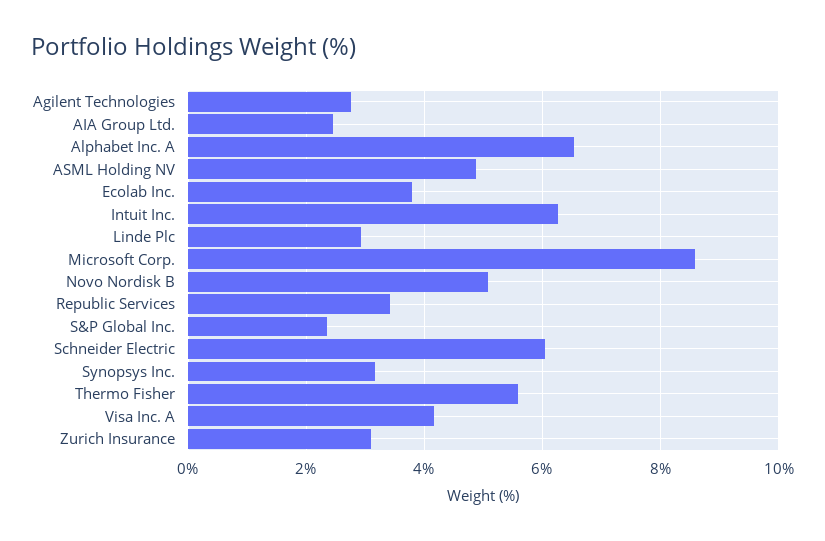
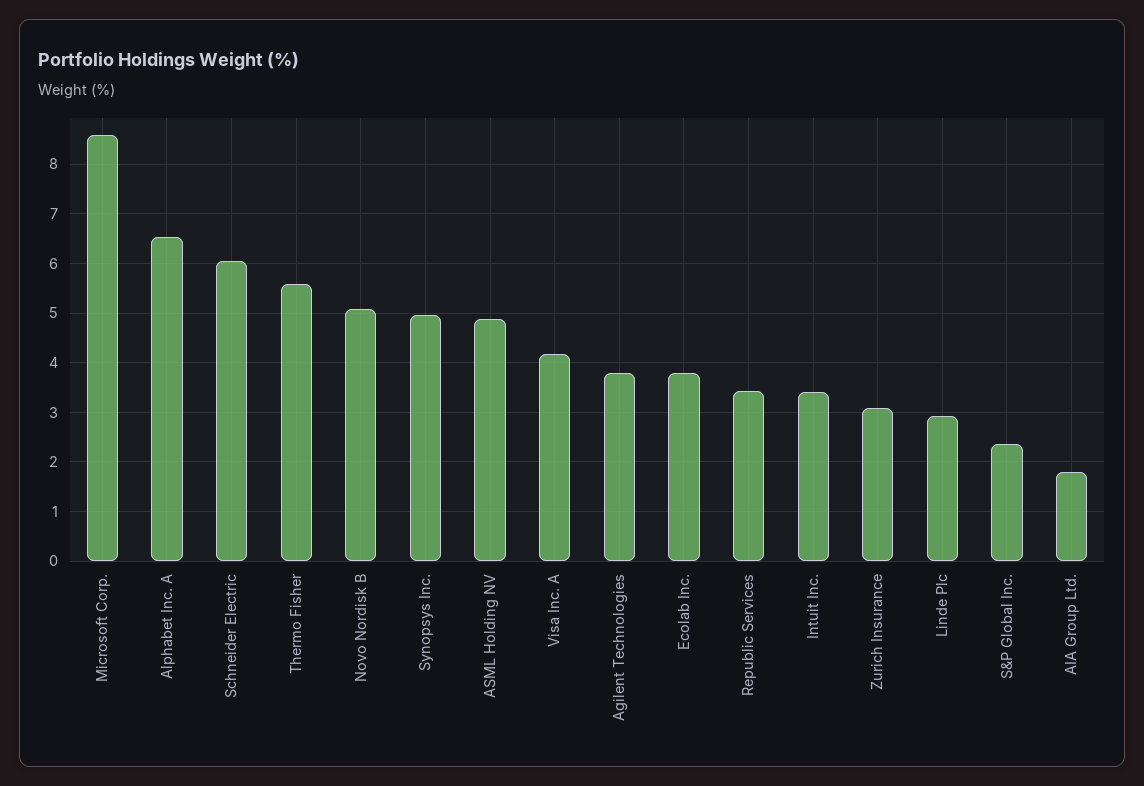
Agilent Technologies: 2.8 -> 3.8
AIA Group Ltd.: 2.4 -> 1.8
Intuit Inc.: 6.2 -> 3.4
Synopsys Inc.: 3.2 -> 5

